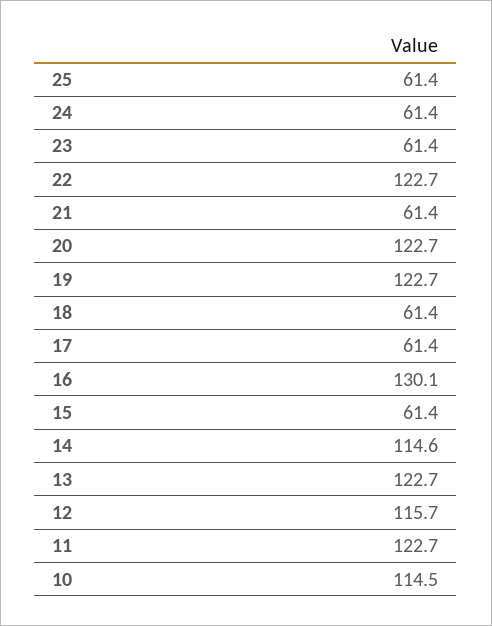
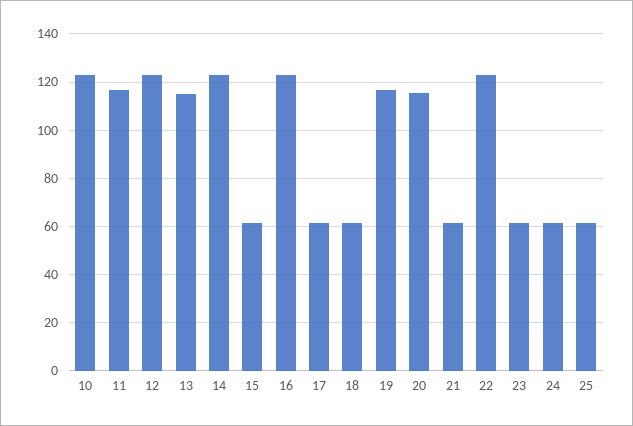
20: 122.7 -> 115
19: 122.7 -> 117.5
16: 130.1 -> 122.5
14: 114.6 -> 122.5
13: 122.7 -> 115
12: 115.7 -> 122.5
11: 122.7 -> 117.5
10: 114.5 -> 122.5

